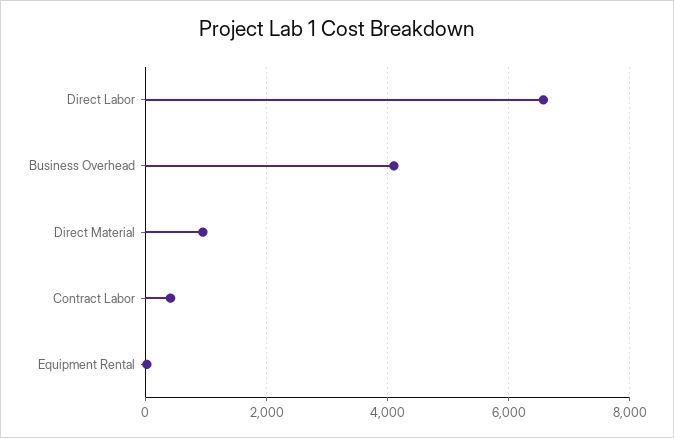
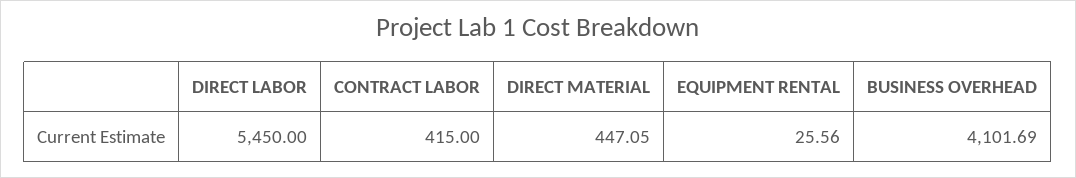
Direct Labor: 6600 -> 5450
Direct Material: 1000 -> 447.05

